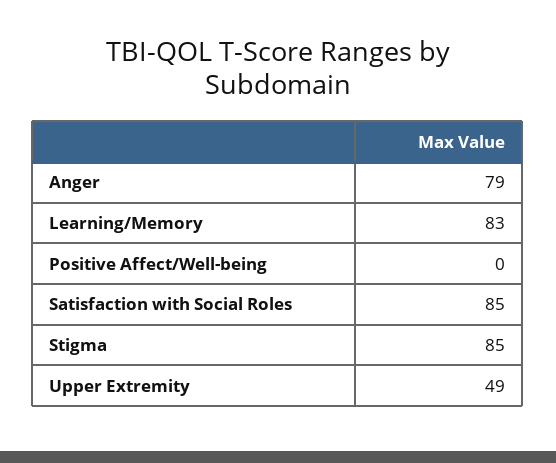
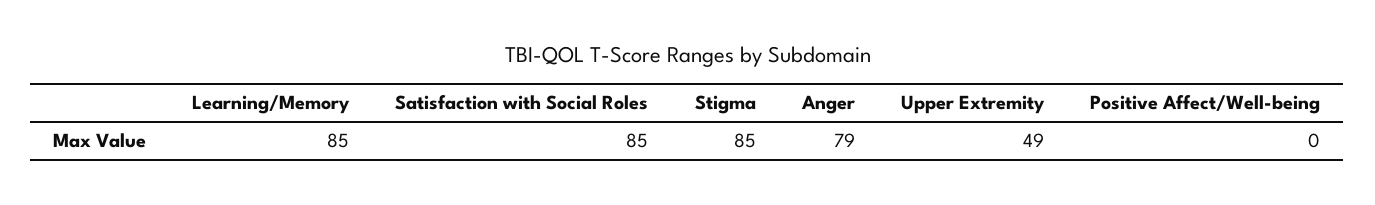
Learning/Memory: 83 -> 85

